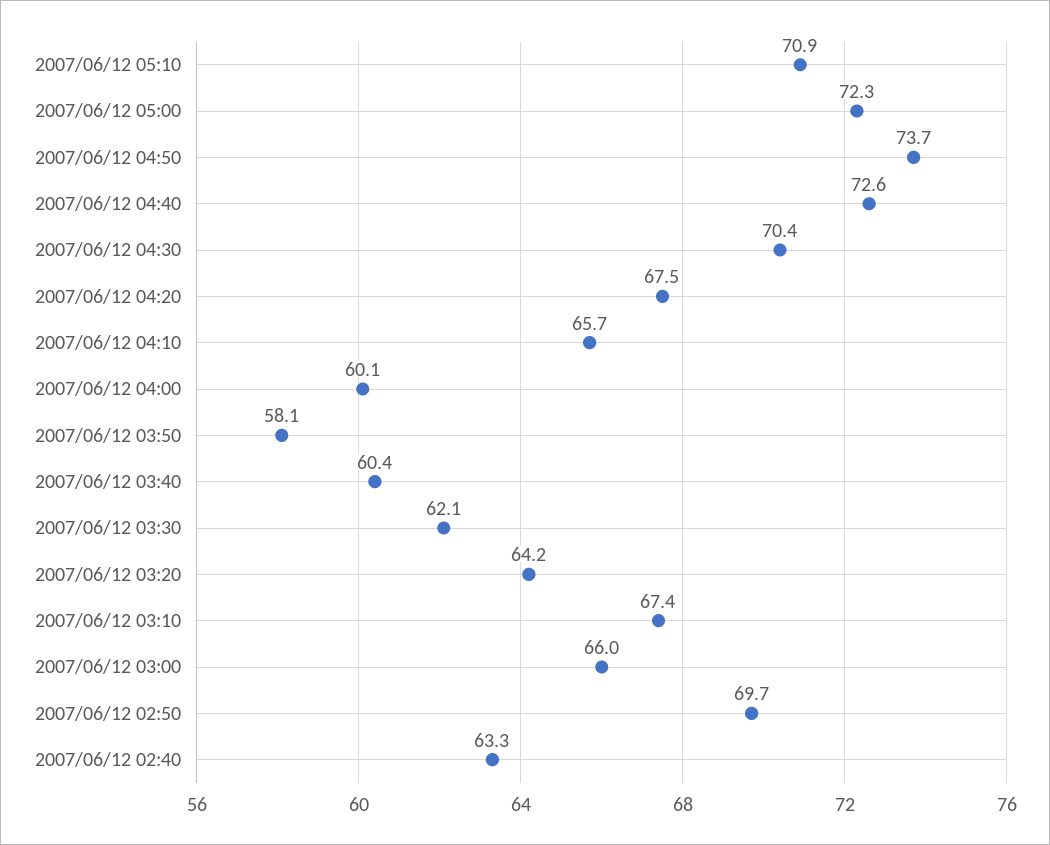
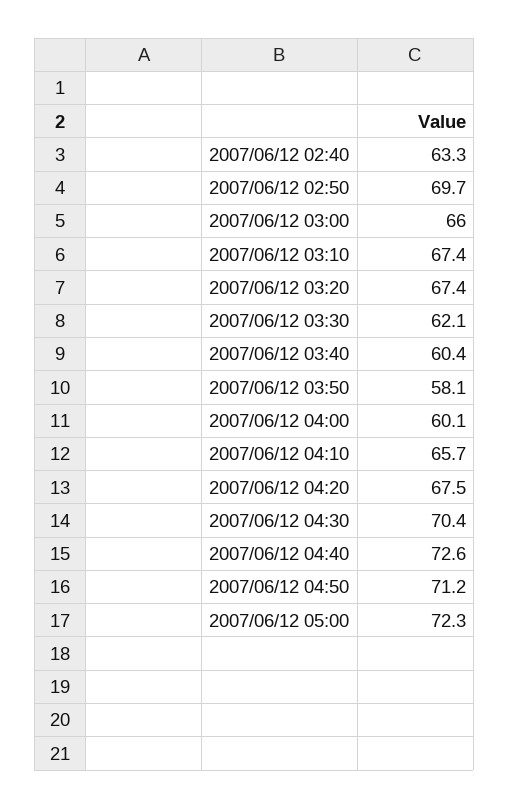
2007/06/12 05:10: 70.9 -> none
2007/06/12 04:50: 73.7 -> 71.2
2007/06/12 03:20: 64.2 -> 67.4

